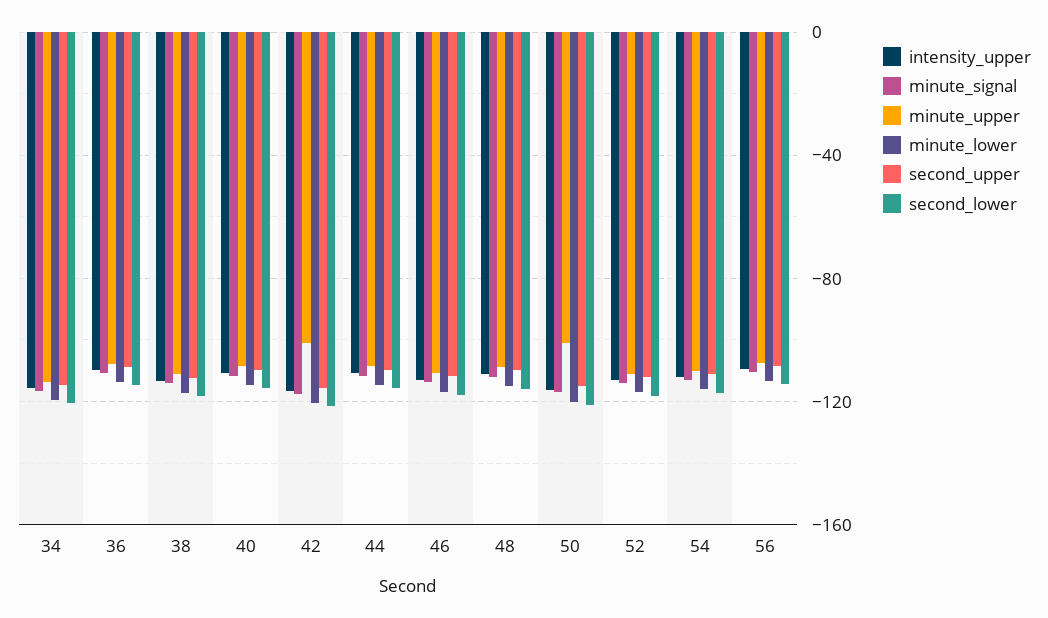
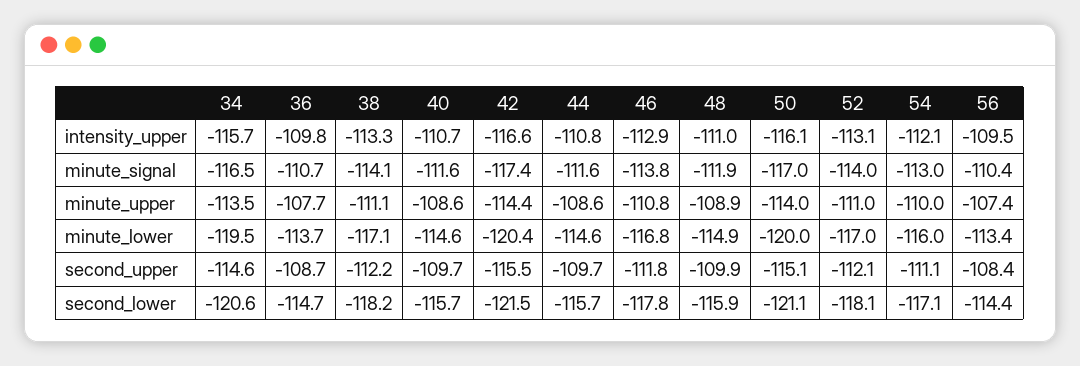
minute_upper, 42: -100 -> -114.4
minute_upper, 50: -100 -> -114

